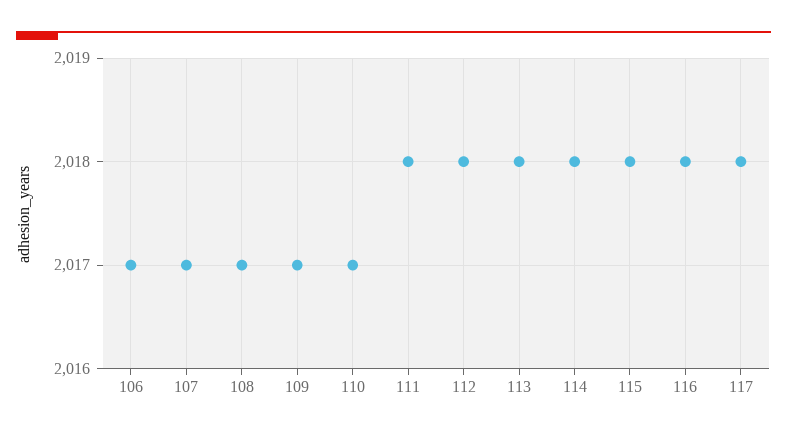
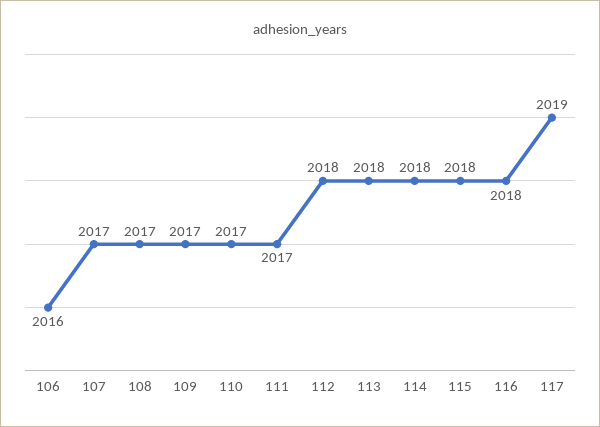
106: 2017 -> 2016
111: 2018 -> 2017
117: 2018 -> 2019

